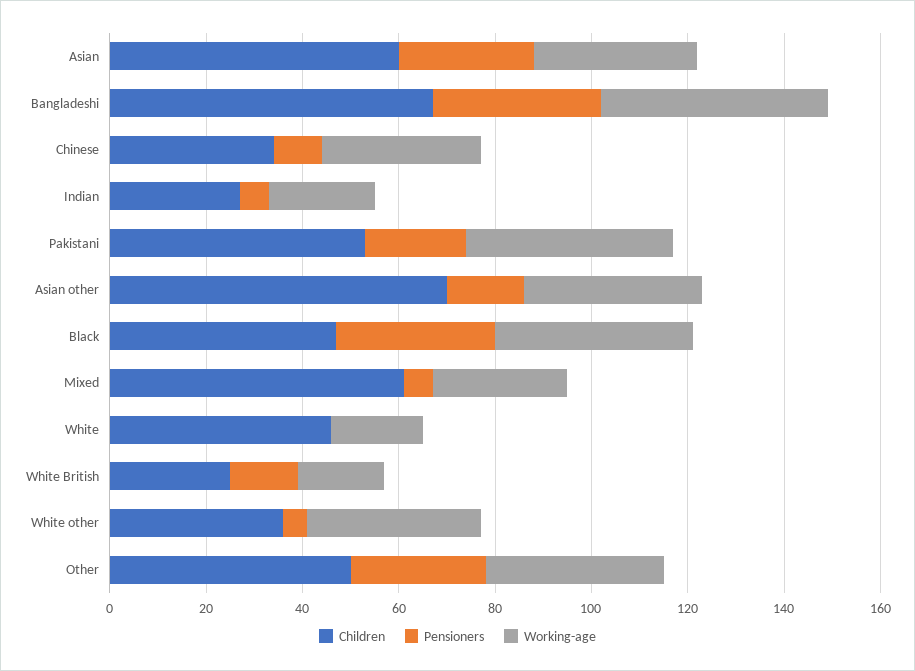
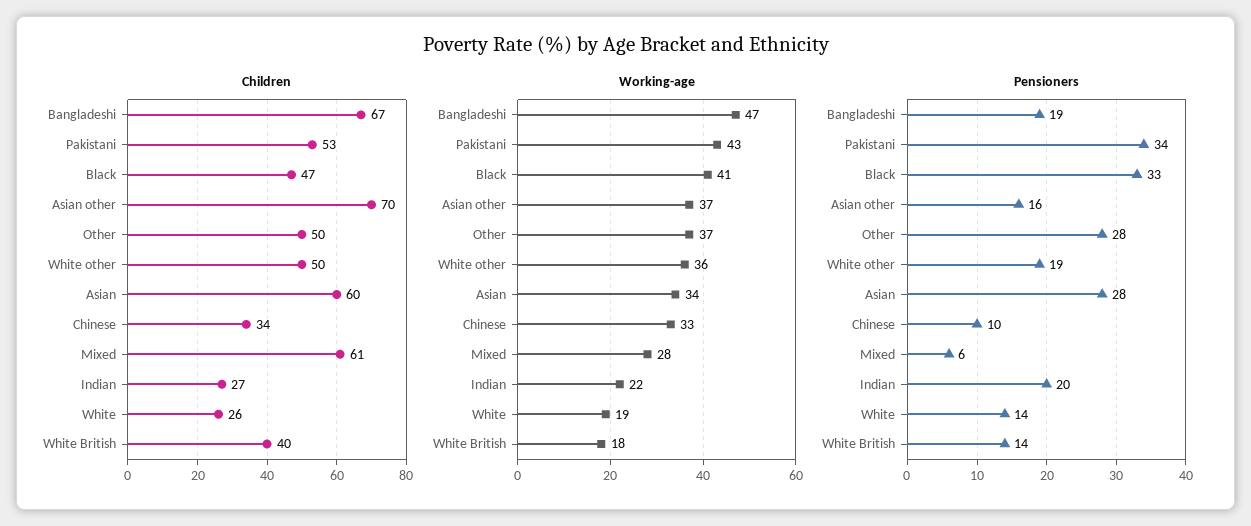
Pensioners, Bangladeshi: 35 -> 19
Pensioners, Indian: 5 -> 20
Pensioners, Pakistani: 20 -> 34
Children, White: 45 -> 26
Pensioners, White: 0 -> 14
Children, White British: 25 -> 40
Children, White other: 35 -> 50
Pensioners, White other: 5 -> 19

